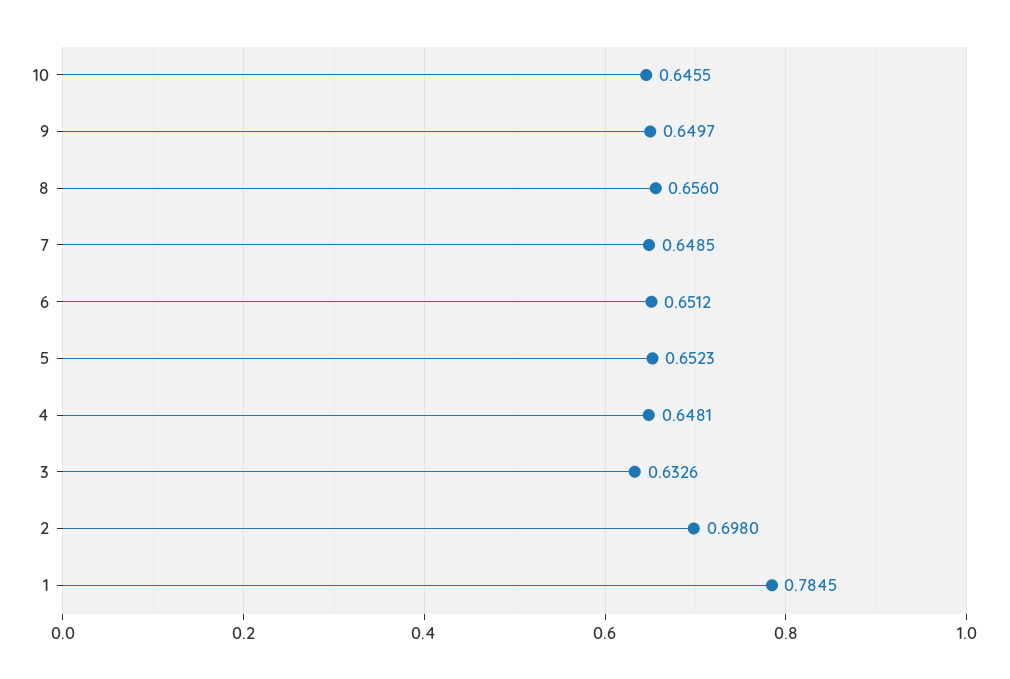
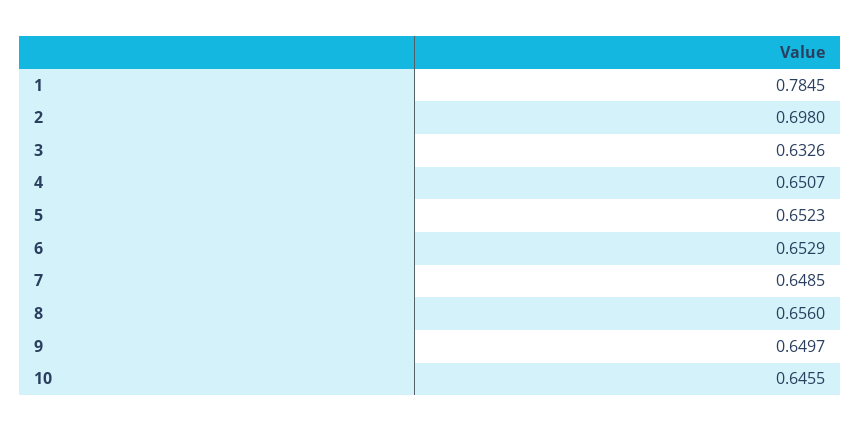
6: 0.6512 -> 0.6529
4: 0.6481 -> 0.6507

